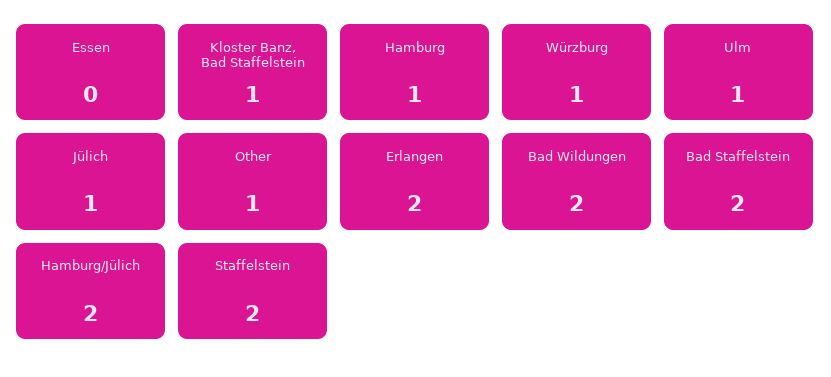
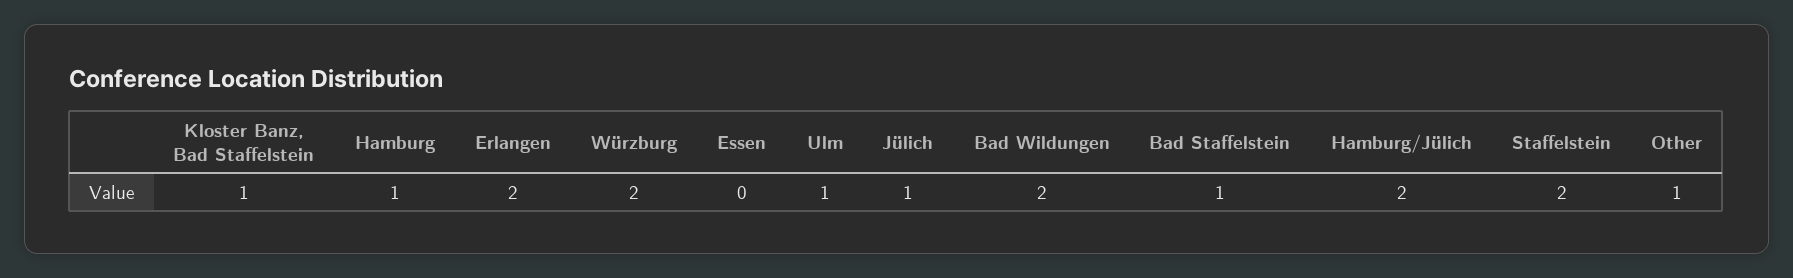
Würzburg: 1 -> 2
Bad Staffelstein: 2 -> 1

